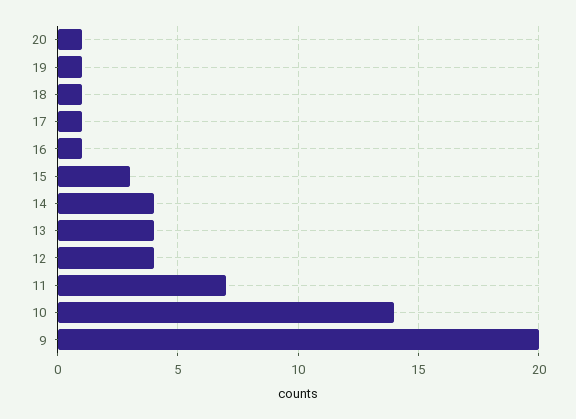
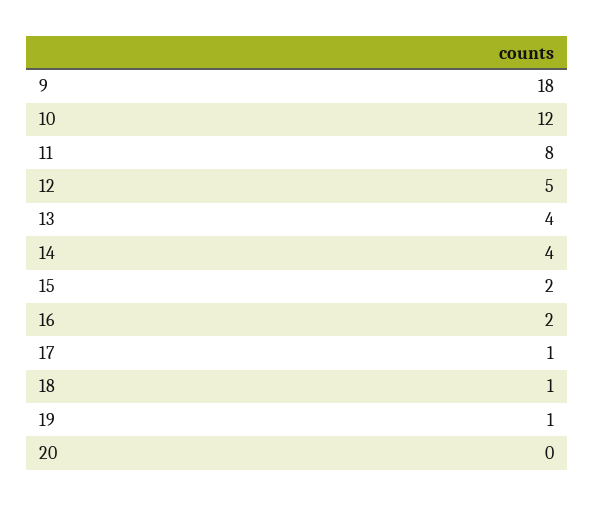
20: 1 -> 0
16: 1 -> 2
15: 3 -> 2
12: 4 -> 5
11: 7 -> 8
10: 14 -> 12
9: 20 -> 18

